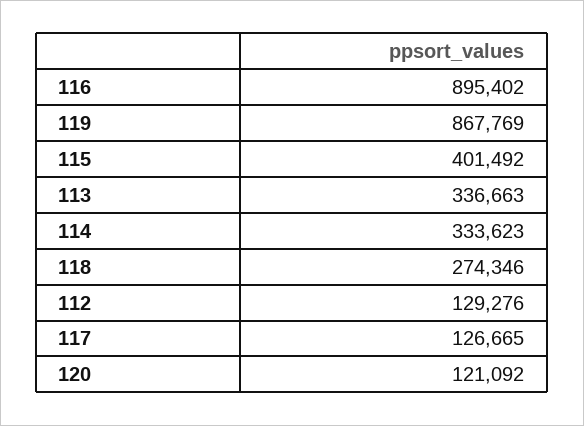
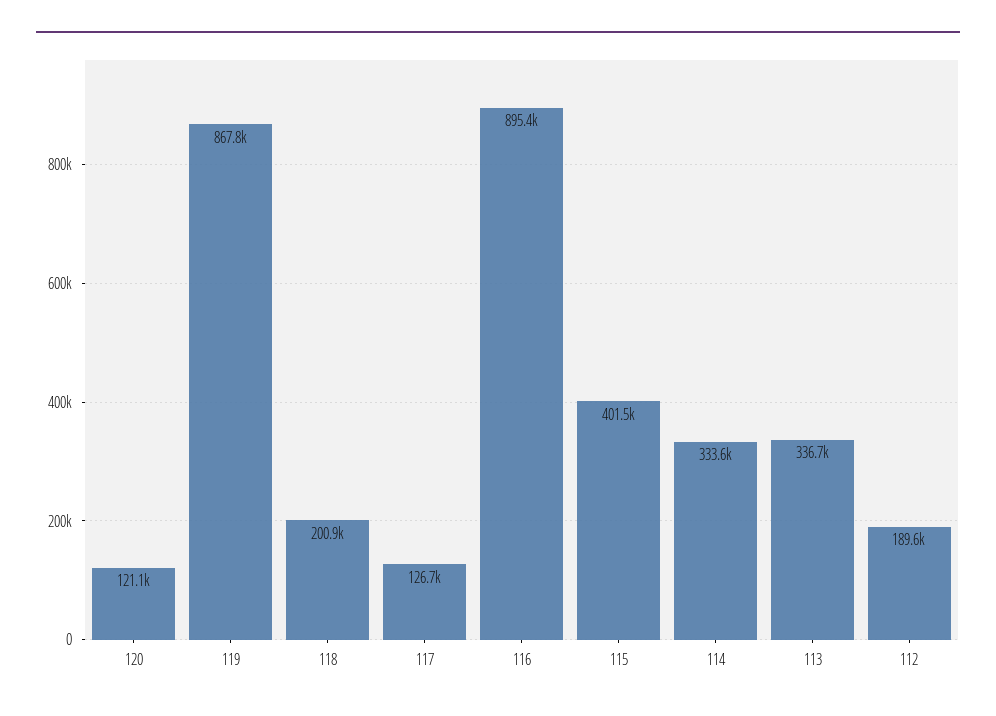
118: 274346 -> 200900
112: 129276 -> 189600

